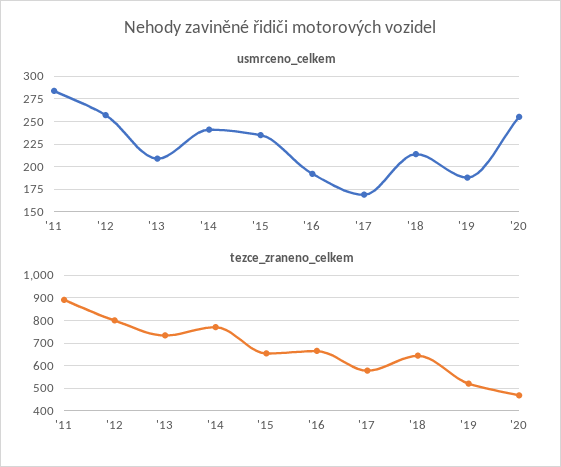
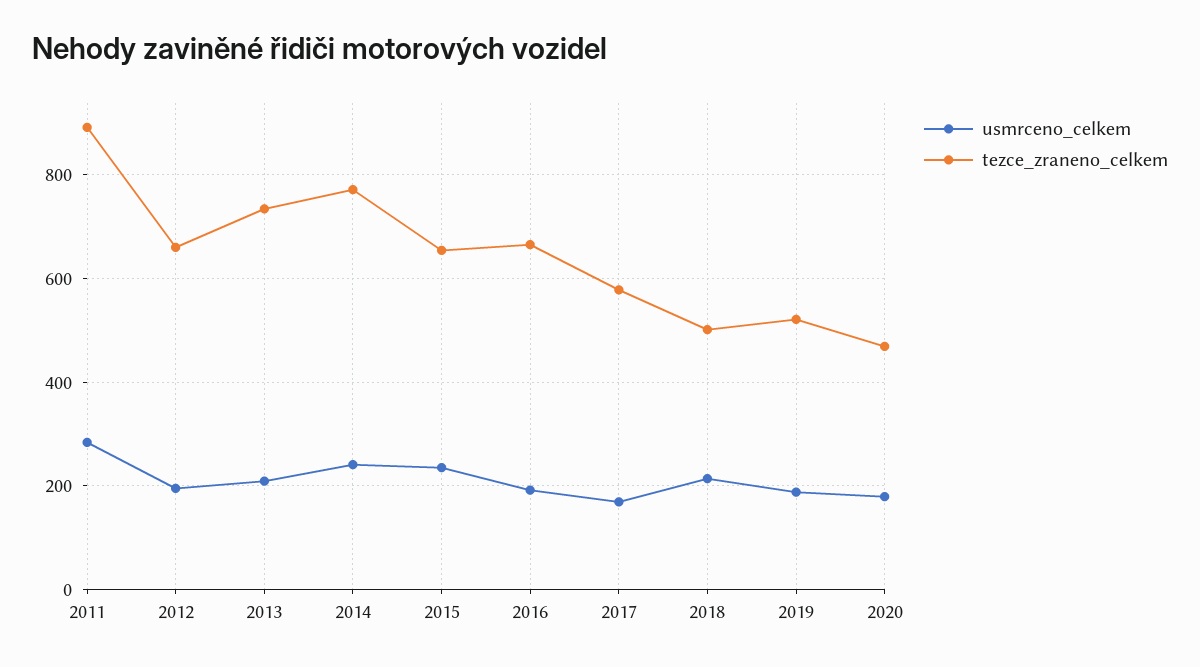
usmrceno_celkem, '12: 250 -> 200
usmrceno_celkem, '20: 250 -> 180
tezce_zraneno_celkem, '12: 800 -> 660
tezce_zraneno_celkem, '18: 650 -> 500

